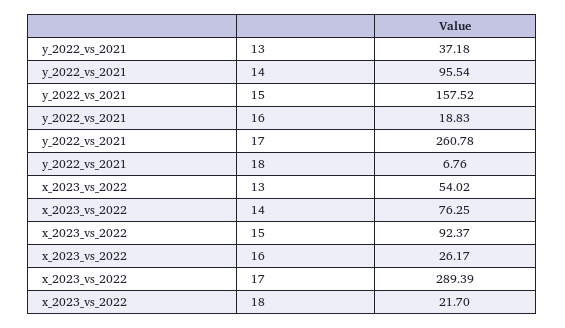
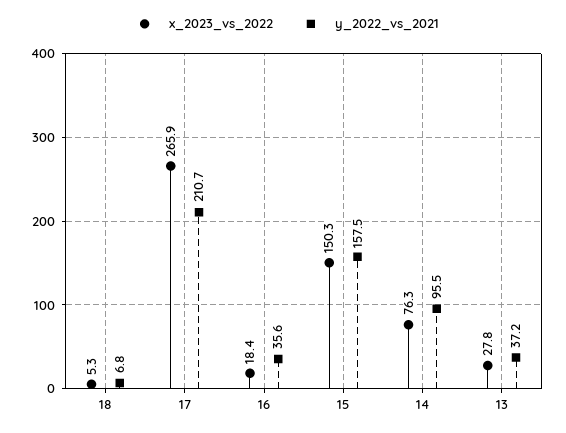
y_2022_vs_2021, 16: 18.83 -> 35.6
y_2022_vs_2021, 17: 260.78 -> 210.7
x_2023_vs_2022, 13: 54.02 -> 27.8
x_2023_vs_2022, 15: 92.37 -> 150.3
x_2023_vs_2022, 16: 26.17 -> 18.4
x_2023_vs_2022, 17: 289.39 -> 265.9
x_2023_vs_2022, 18: 21.7 -> 5.3

